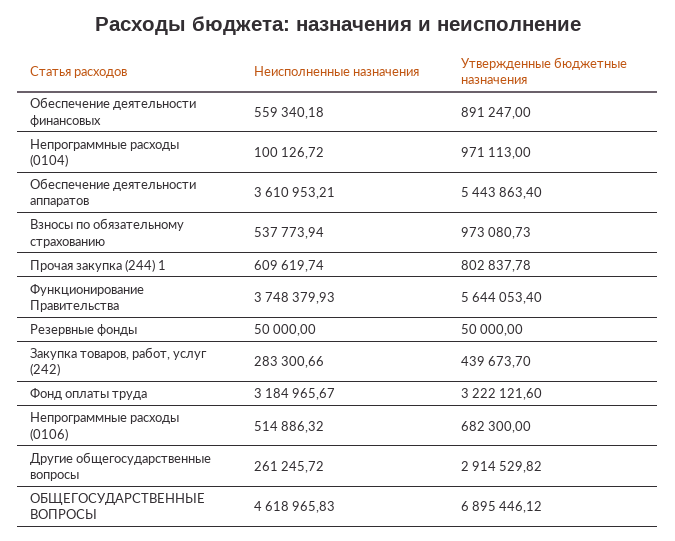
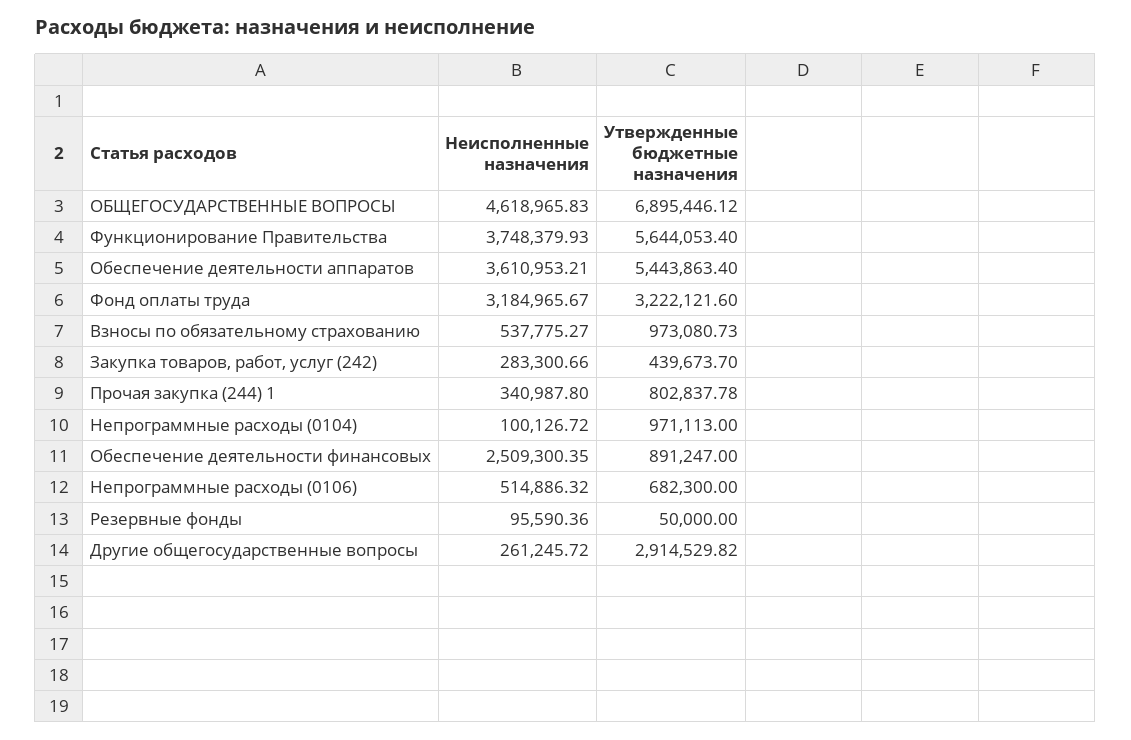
Неисполненные назначения, Обеспечение деятельности финансовых: 559340.18 -> 2509300.35
Неисполненные назначения, Взносы по обязательному страхованию: 537773.94 -> 537775.27
Неисполненные назначения, Прочая закупка (244) 1: 609619.74 -> 340987.8
Неисполненные назначения, Резервные фонды: 50000 -> 95590.36

